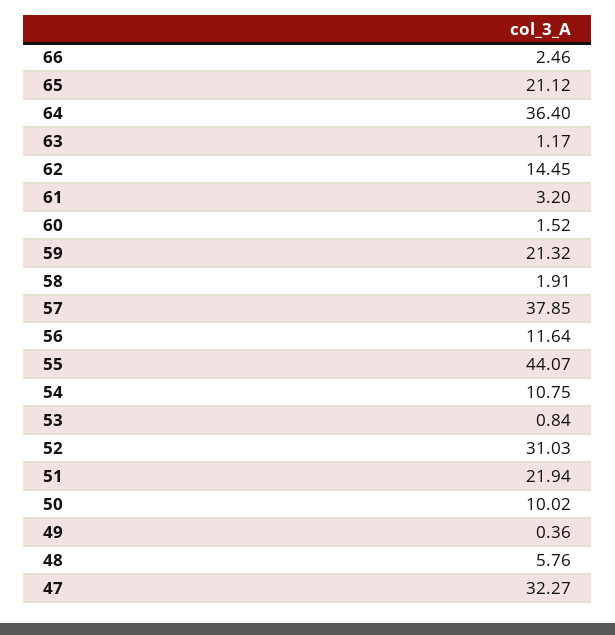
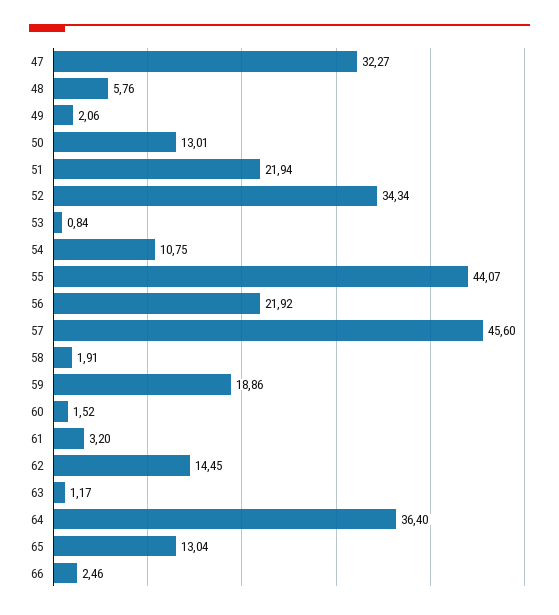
65: 21.12 -> 13.04
59: 21.32 -> 18.86
57: 37.85 -> 45.6
56: 11.64 -> 21.92
52: 31.03 -> 34.34
50: 10.02 -> 13.01
49: 0.36 -> 2.06

